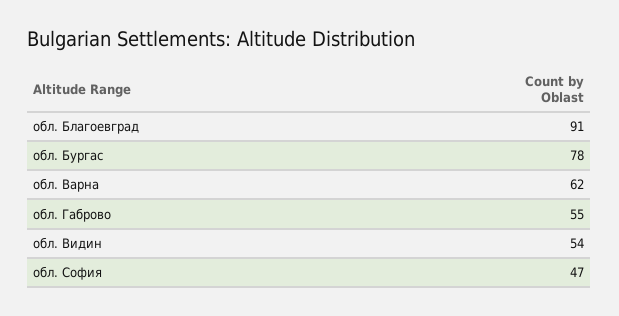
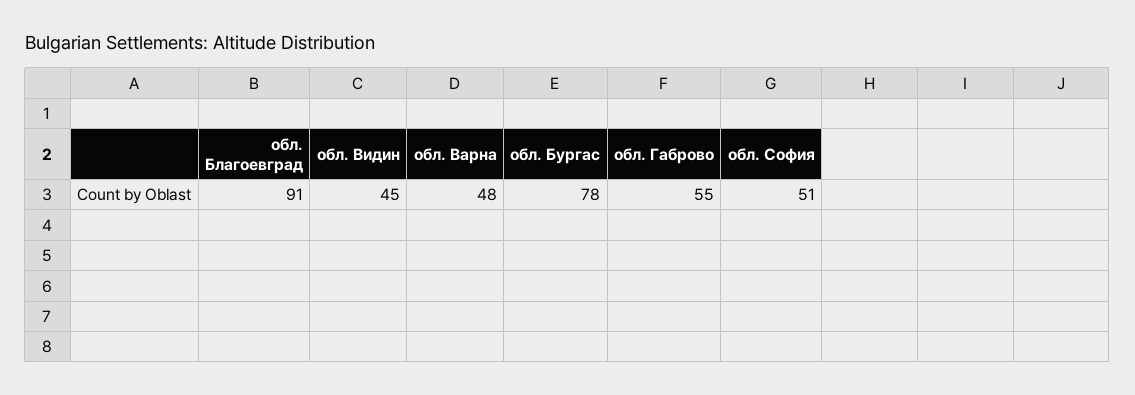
обл. Варна: 62 -> 48
обл. Видин: 54 -> 45
обл. София: 47 -> 51

